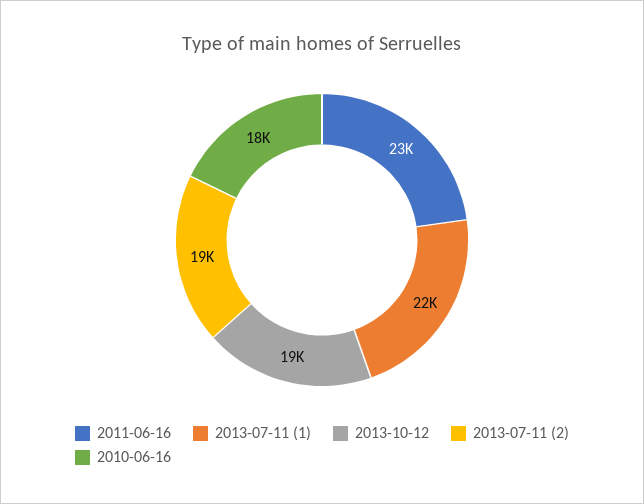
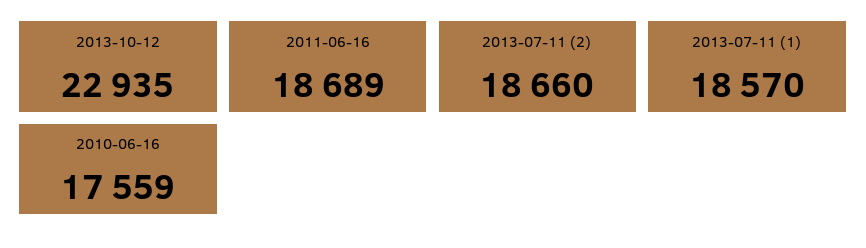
2011-06-16: 23000 -> 18689
2013-07-11 (1): 22000 -> 18570
2013-10-12: 19000 -> 22935

